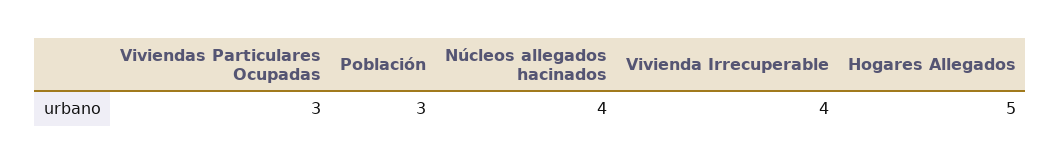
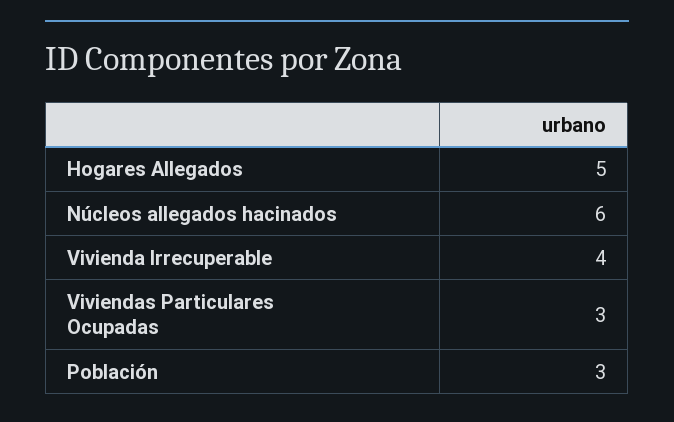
Núcleos allegados hacinados: 4 -> 6

